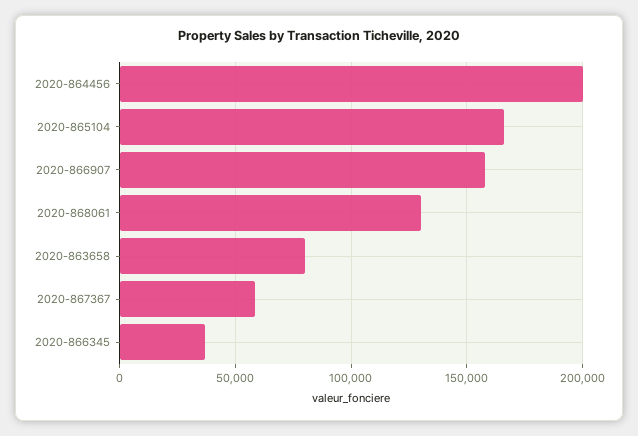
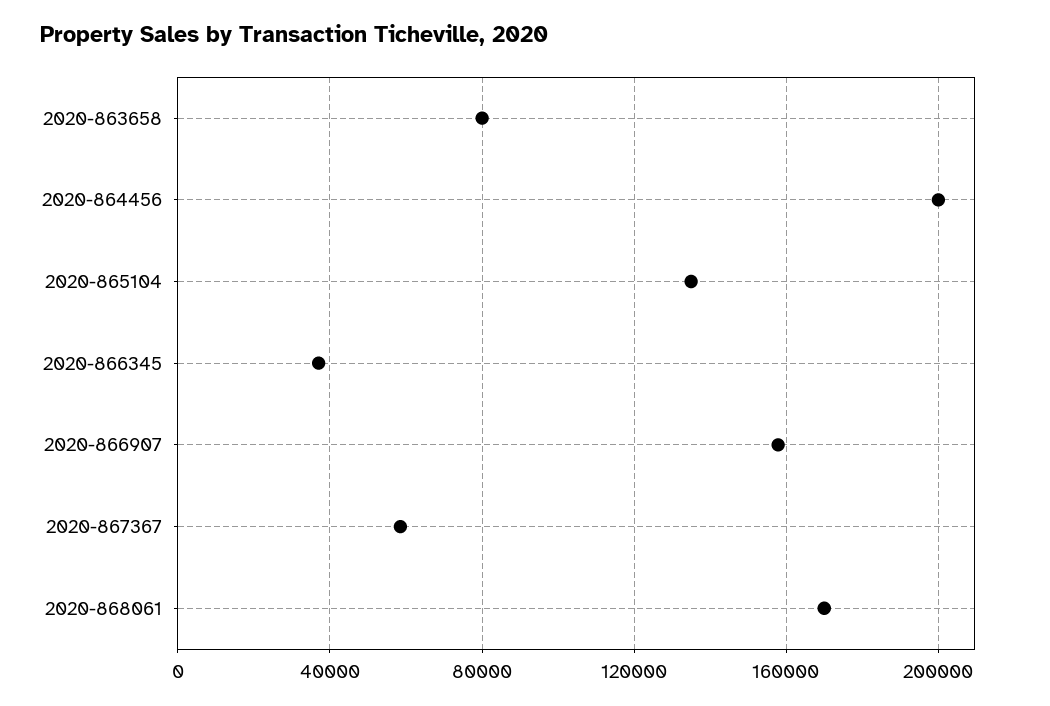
2020-865104: 165000 -> 135000
2020-868061: 130000 -> 170000

